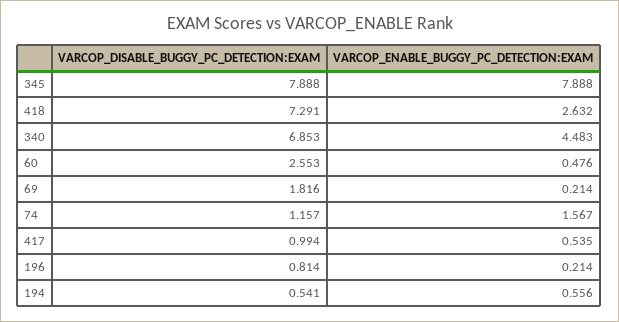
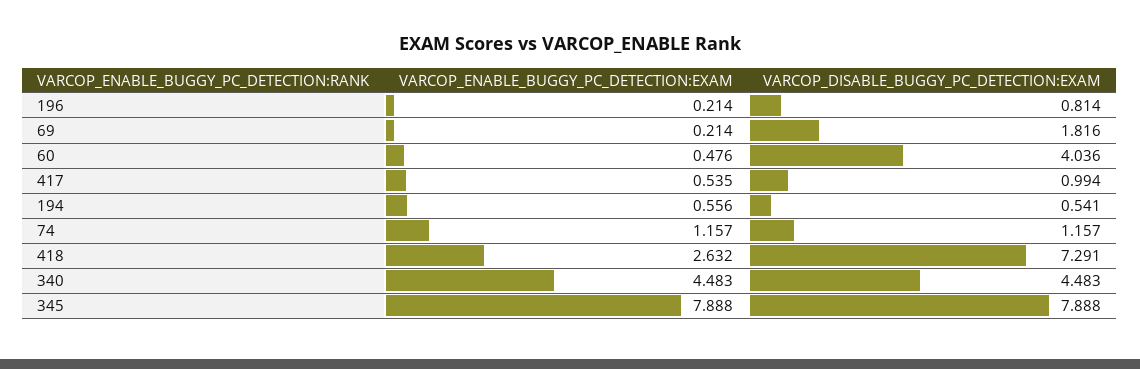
VARCOP_DISABLE_BUGGY_PC_DETECTION:EXAM, 340: 6.853 -> 4.483
VARCOP_DISABLE_BUGGY_PC_DETECTION:EXAM, 60: 2.553 -> 4.036
VARCOP_ENABLE_BUGGY_PC_DETECTION:EXAM, 74: 1.567 -> 1.157

